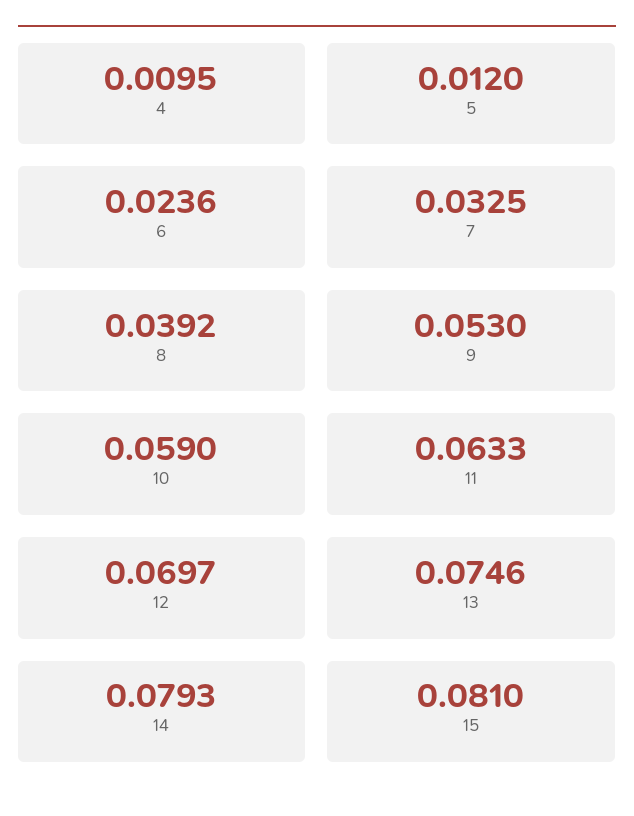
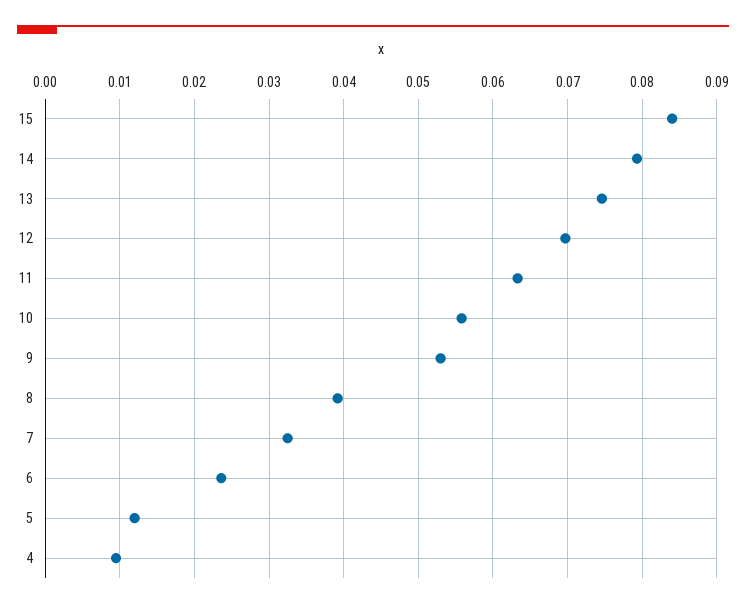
10: 0.059 -> 0.056
15: 0.081 -> 0.084

